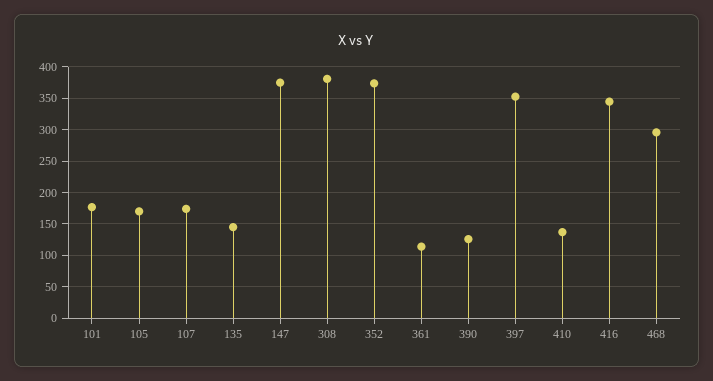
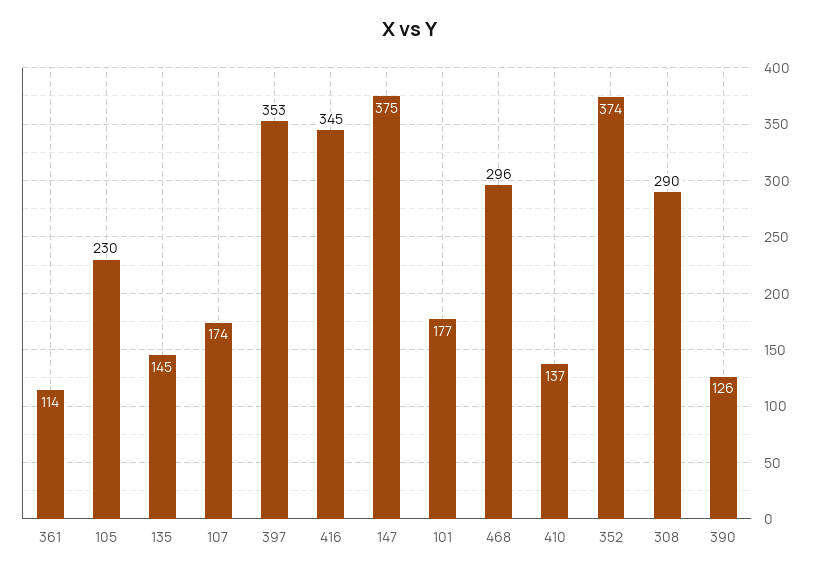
105: 170 -> 230
308: 380 -> 290

